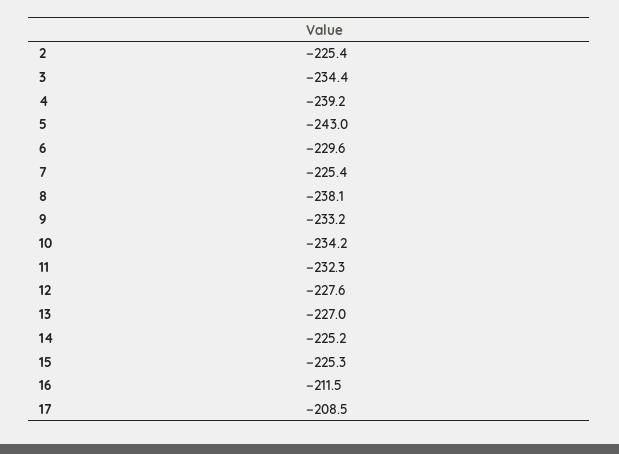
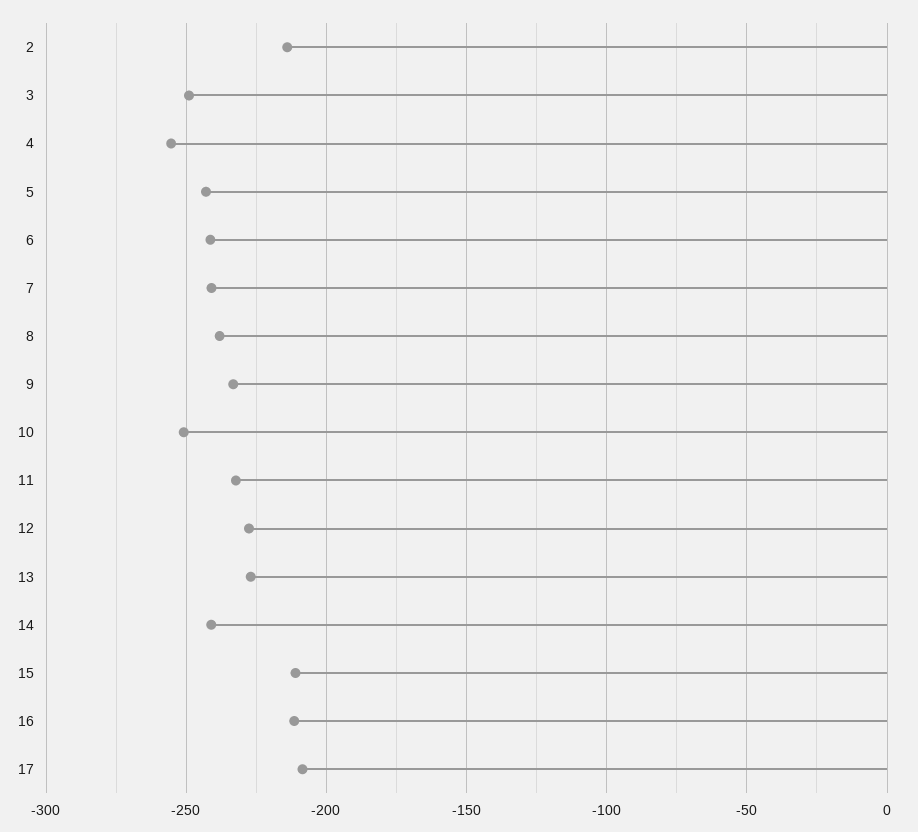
2: -225.4 -> -215
3: -234.4 -> -250
4: -239.2 -> -255
6: -229.6 -> -240
7: -225.4 -> -240
10: -234.2 -> -250
14: -225.2 -> -240
15: -225.3 -> -210

